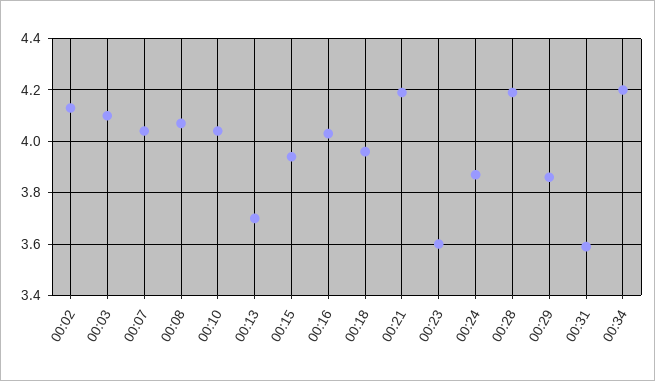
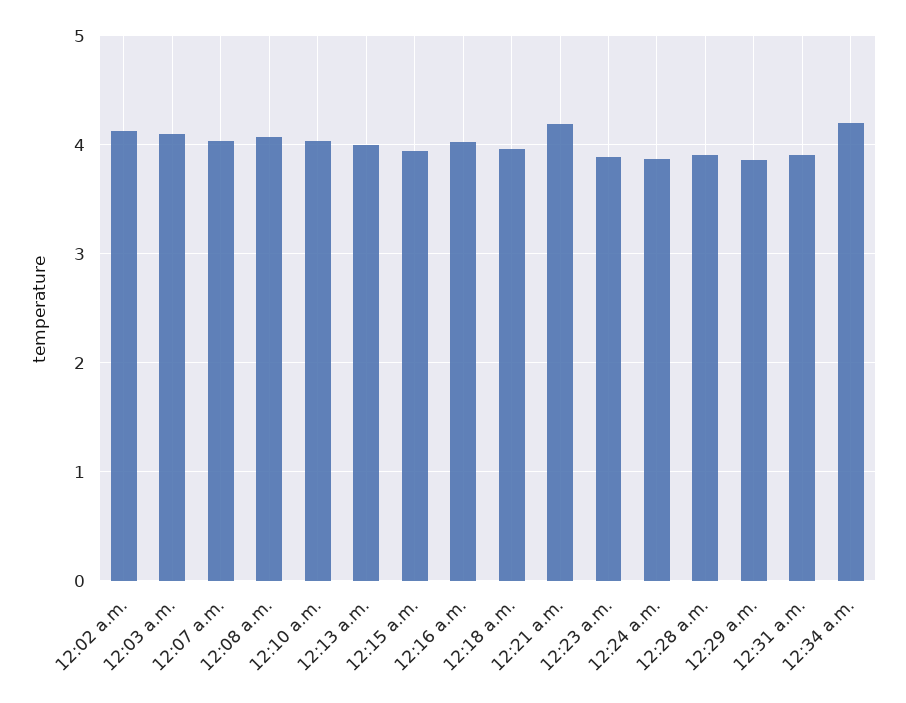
00:13: 3.7 -> 4
00:23: 3.6 -> 3.9
00:28: 4.2 -> 3.9
00:31: 3.6 -> 3.9

